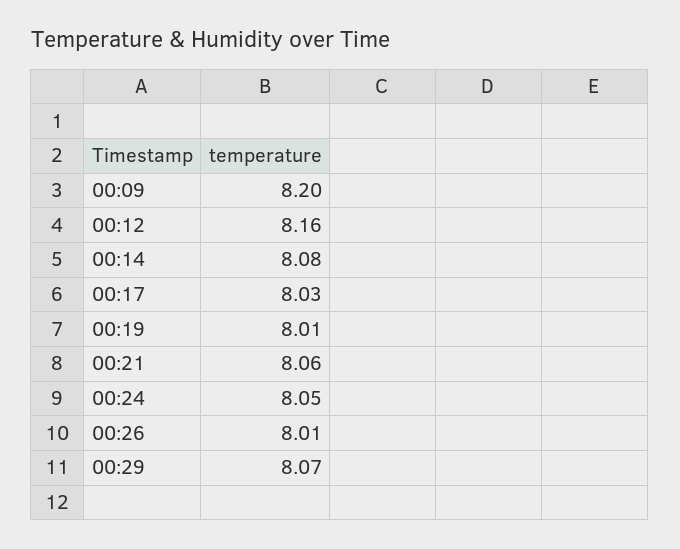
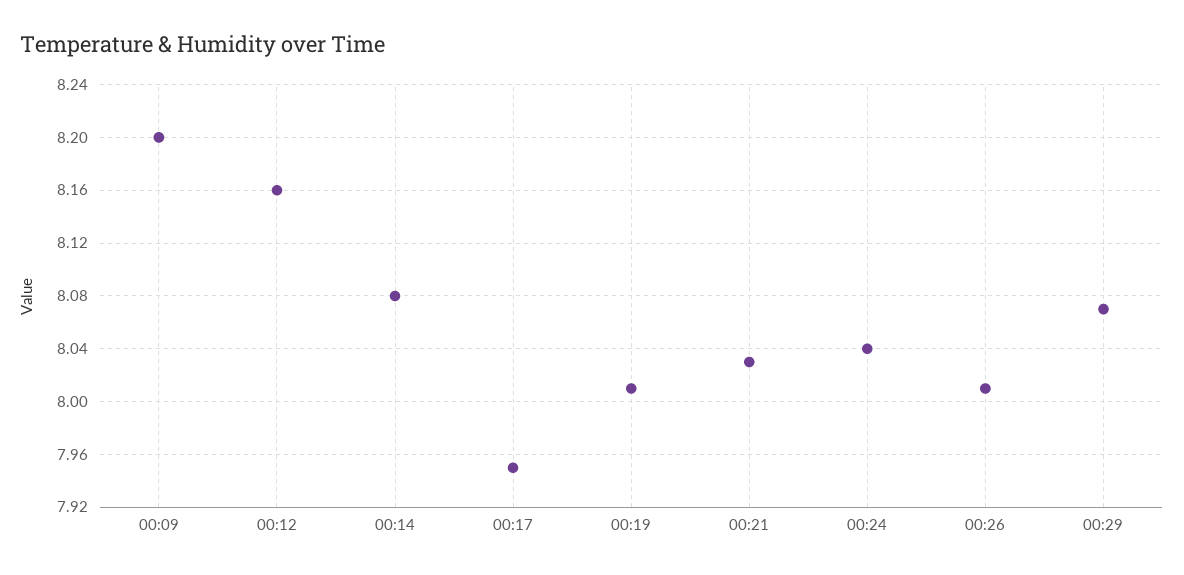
00:17: 8.03 -> 7.95
00:21: 8.06 -> 8.03
00:24: 8.05 -> 8.04

